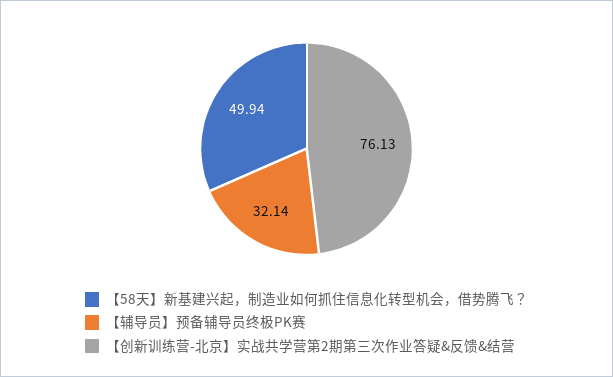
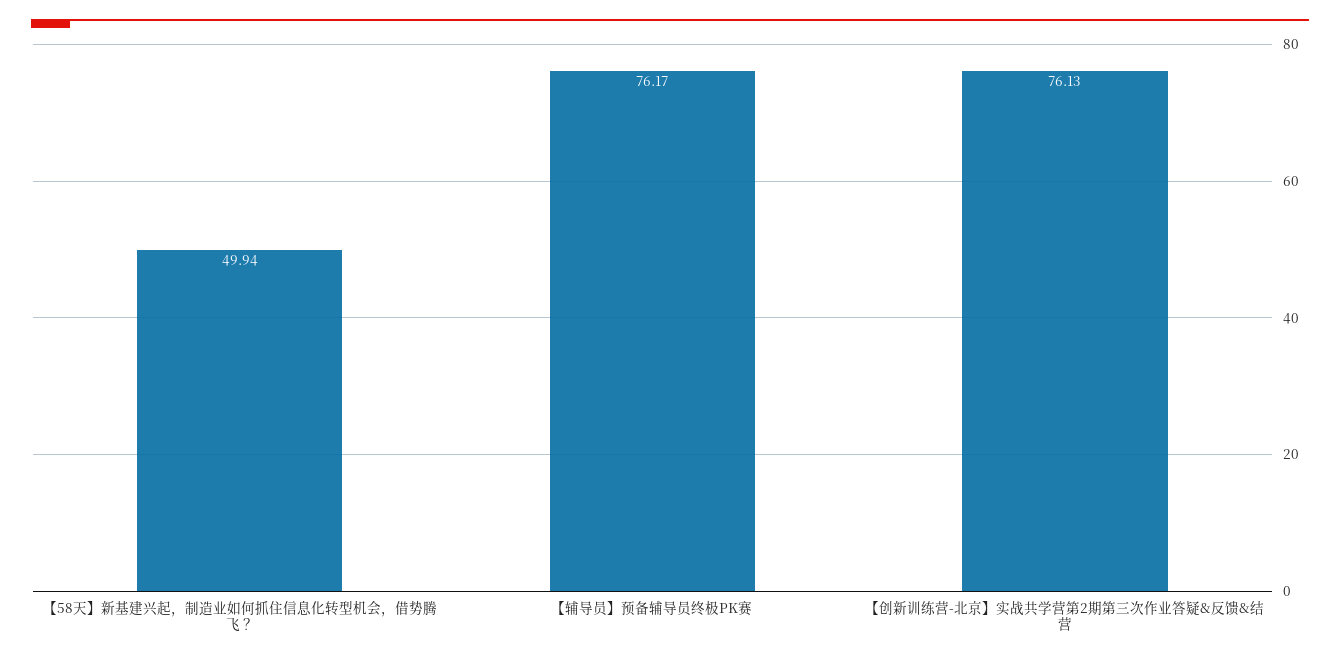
【辅导员】预备辅导员终极PK赛: 32.14 -> 76.17

